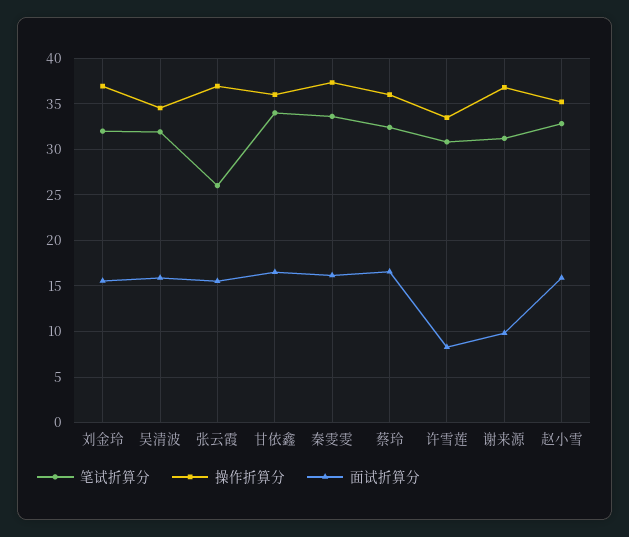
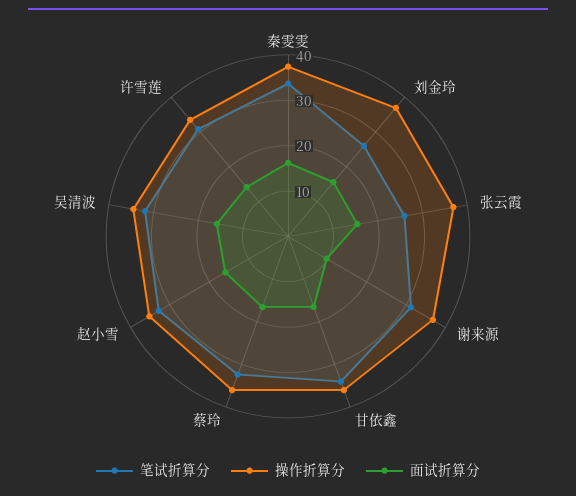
笔试折算分, 刘金玲: 32 -> 26
面试折算分, 许雪莲: 8 -> 14

